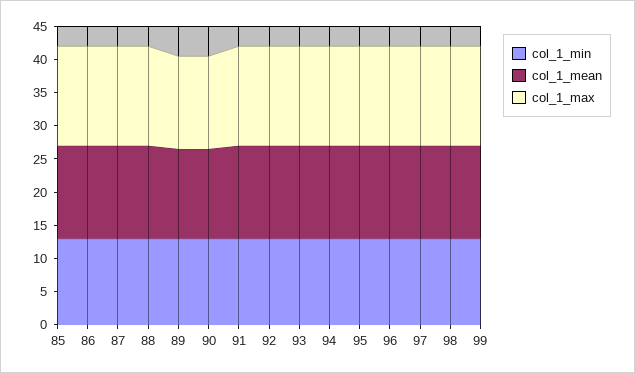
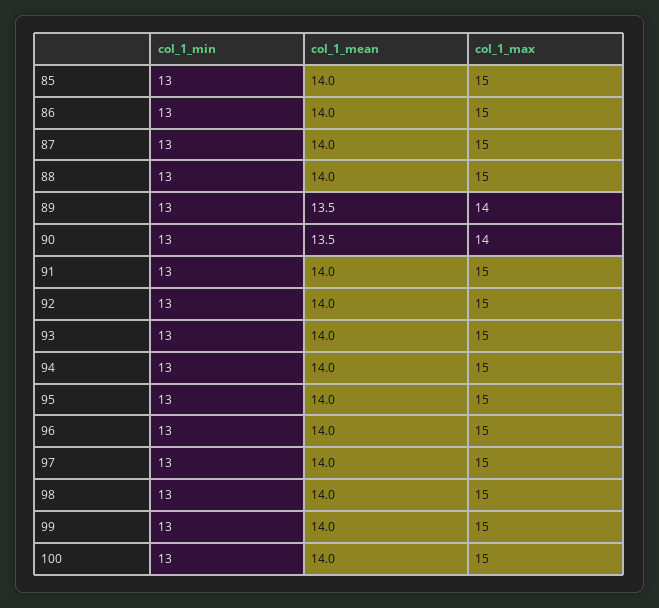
col_1_min, 100: none -> 13
col_1_mean, 100: none -> 14
col_1_max, 100: none -> 15

